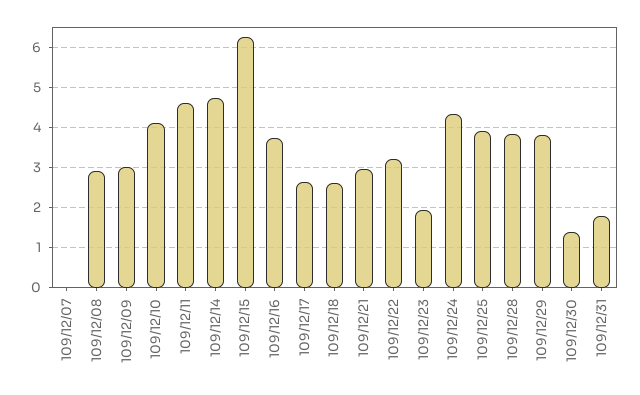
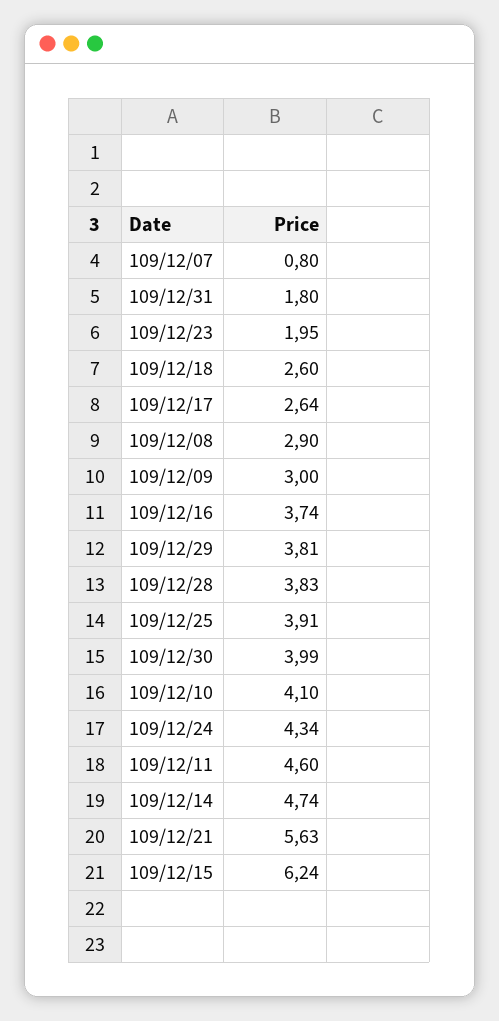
109/12/07: 0 -> 0.8
109/12/21: 3 -> 5.63
109/12/22: 3.2 -> none
109/12/30: 1.4 -> 3.99

